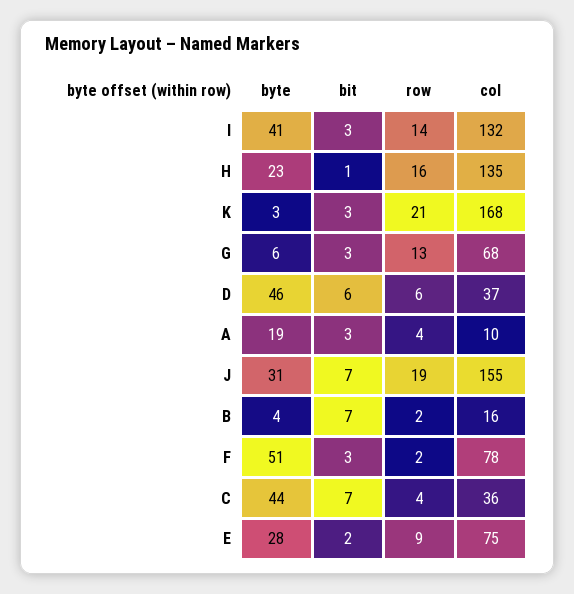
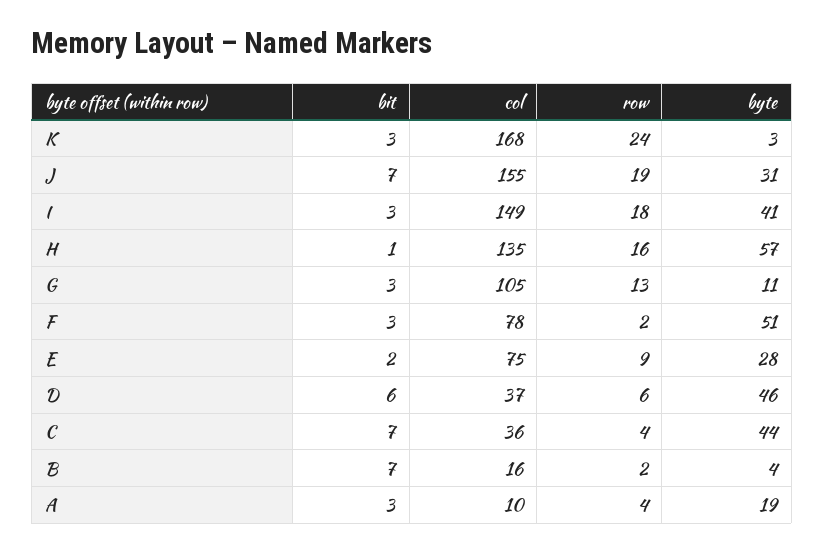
row, I: 14 -> 18
col, I: 132 -> 149
byte, H: 23 -> 57
row, K: 21 -> 24
byte, G: 6 -> 11
col, G: 68 -> 105

